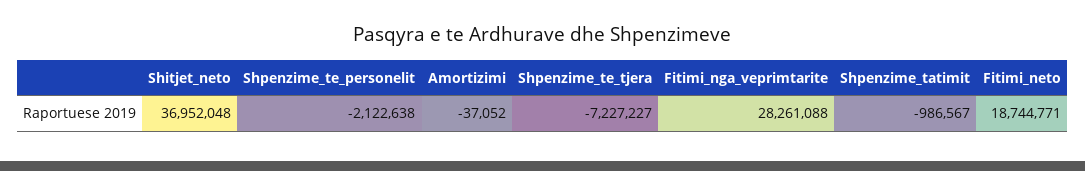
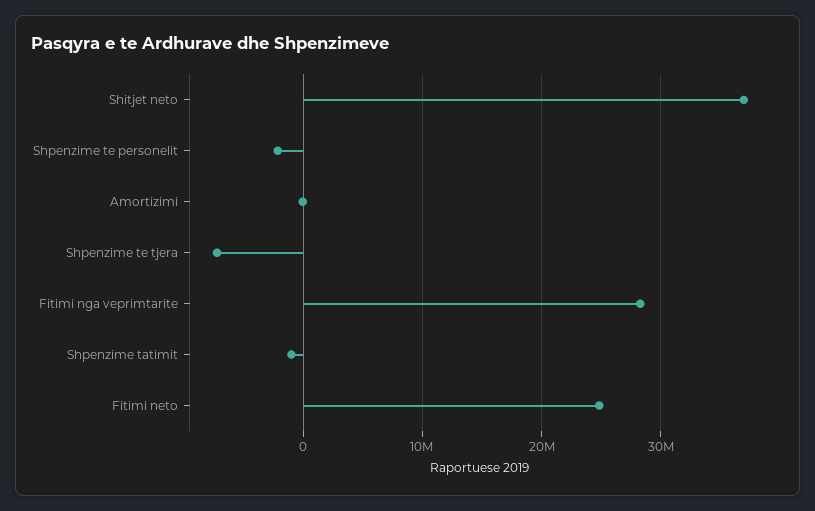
Fitimi_neto: 18744771 -> 25000000

